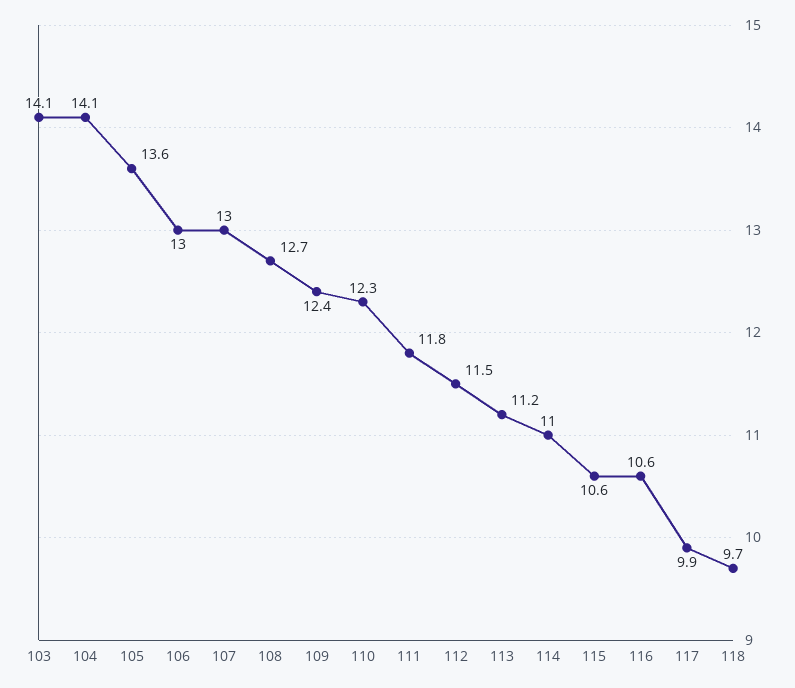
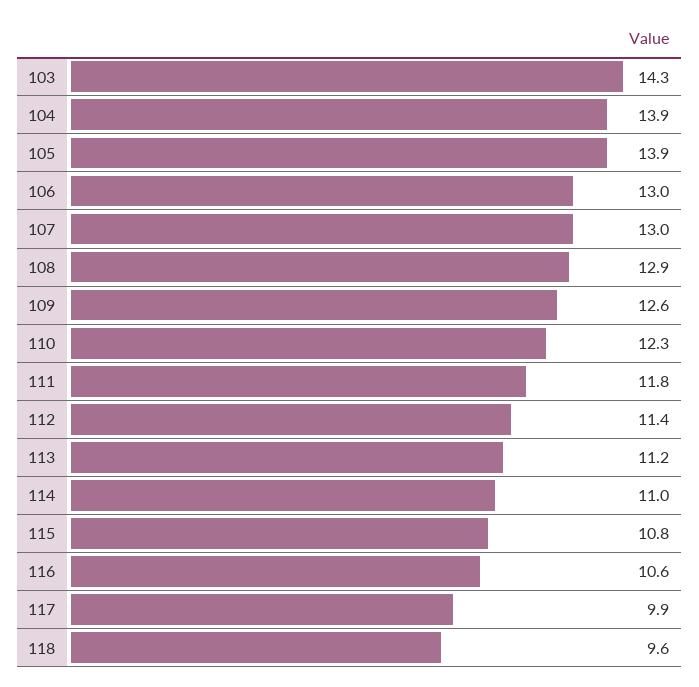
103: 14.1 -> 14.3
104: 14.1 -> 13.9
105: 13.6 -> 13.9
108: 12.7 -> 12.9
109: 12.4 -> 12.6
112: 11.5 -> 11.4
115: 10.6 -> 10.8
118: 9.7 -> 9.6

